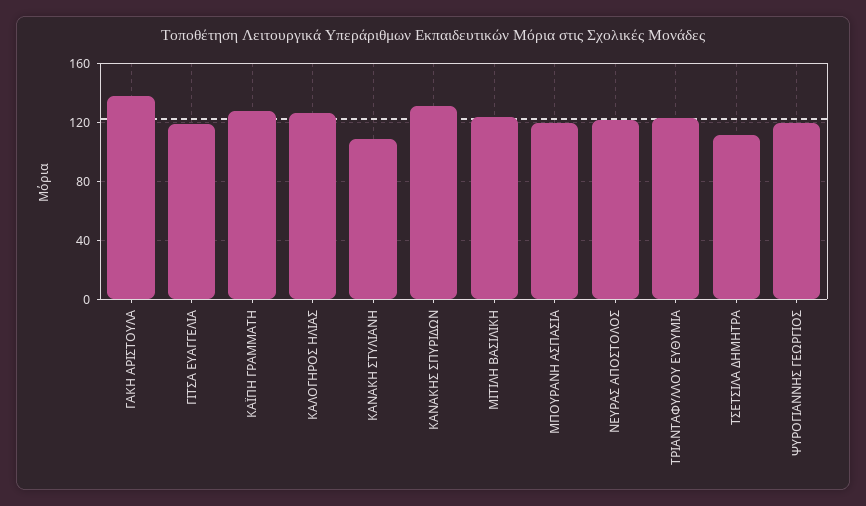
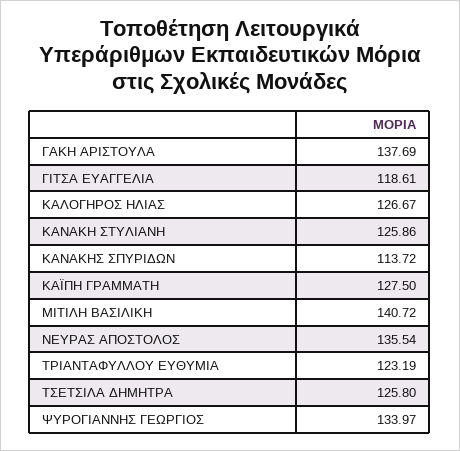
ΚΑΝΑΚΗ ΣΤΥΛΙΑΝΗ: 110 -> 125.86
ΚΑΝΑΚΗΣ ΣΠΥΡΙΔΩΝ: 130 -> 113.72
ΜΙΤΙΛΗ ΒΑΣΙΛΙΚΗ: 125 -> 140.72
ΜΠΟΥΡΑΝΗ ΑΣΠΑΣΙΑ: 120 -> none
ΝΕΥΡΑΣ ΑΠΟΣΤΟΛΟΣ: 120 -> 135.54
ΤΣΕΤΣΙΛΑ ΔΗΜΗΤΡΑ: 110 -> 125.8
ΨΥΡΟΓΙΑΝΝΗΣ ΓΕΩΡΓΙΟΣ: 120 -> 133.97

